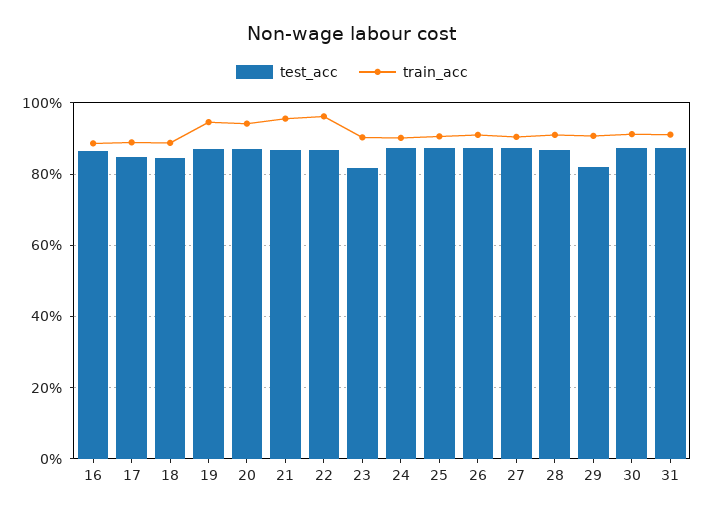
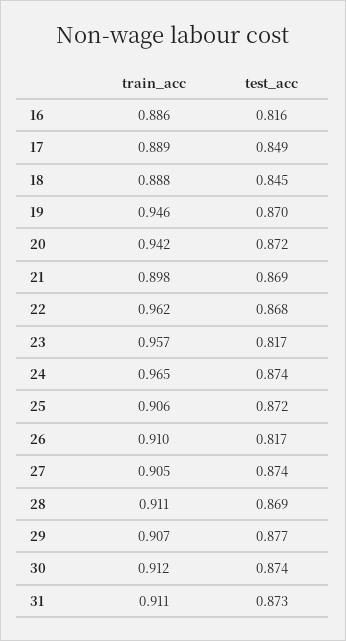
test_acc, 16: 0.86 -> 0.816
train_acc, 21: 0.96 -> 0.898
train_acc, 23: 0.9 -> 0.957
train_acc, 24: 0.9 -> 0.965
test_acc, 26: 0.88 -> 0.817
test_acc, 29: 0.82 -> 0.877

